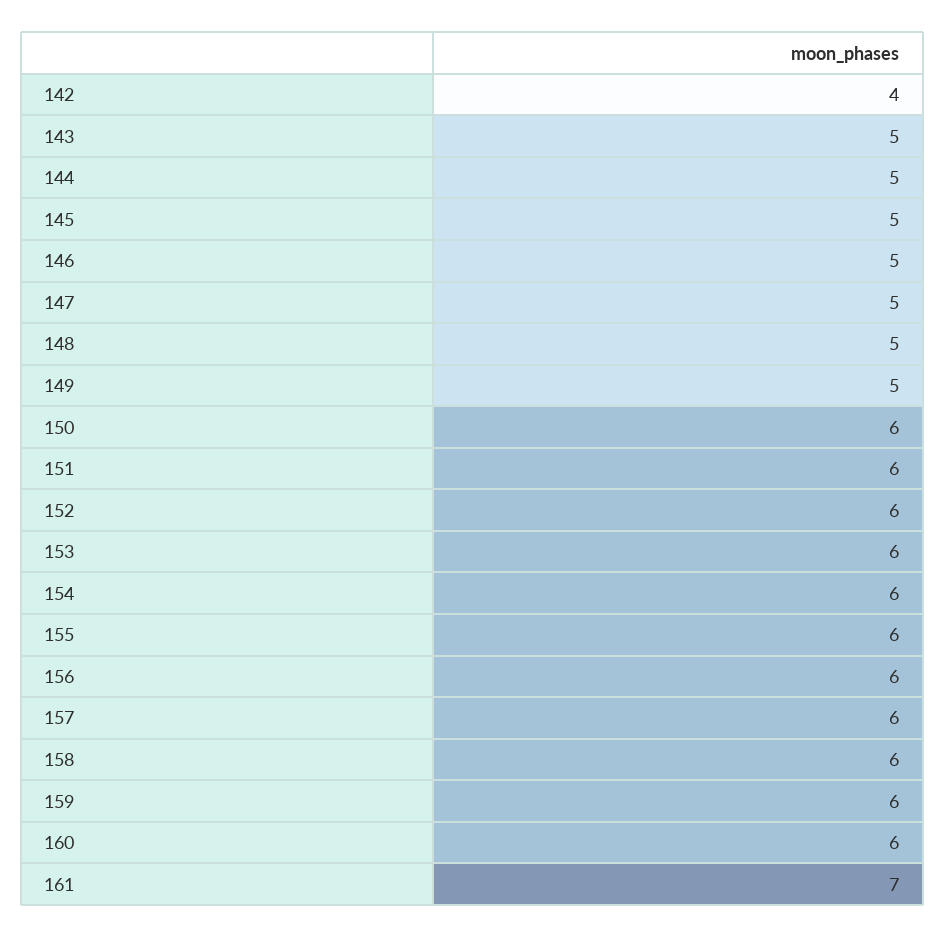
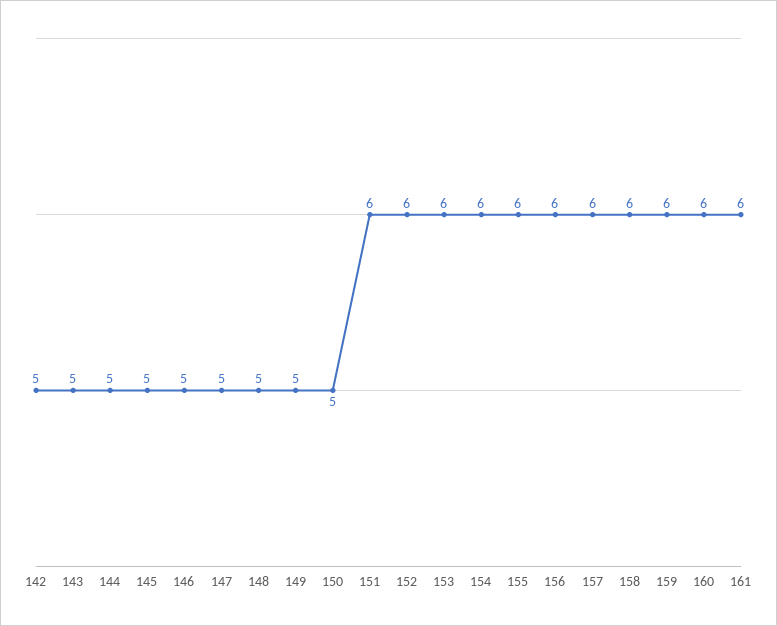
142: 4 -> 5
150: 6 -> 5
161: 7 -> 6

